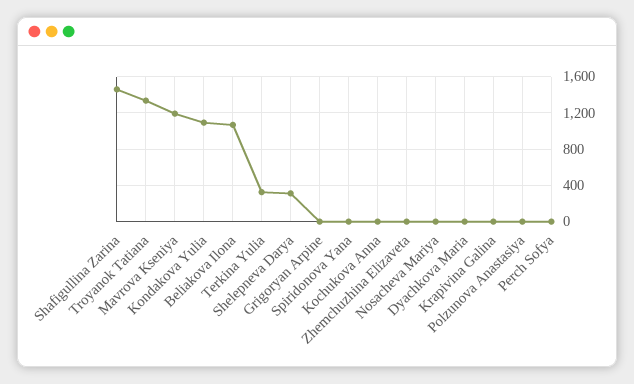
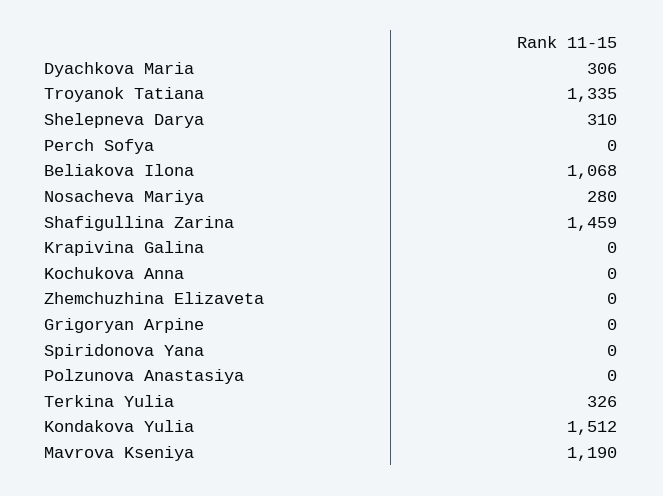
Kondakova Yulia: 1100 -> 1512
Nosacheva Mariya: 0 -> 280
Dyachkova Maria: 0 -> 306

